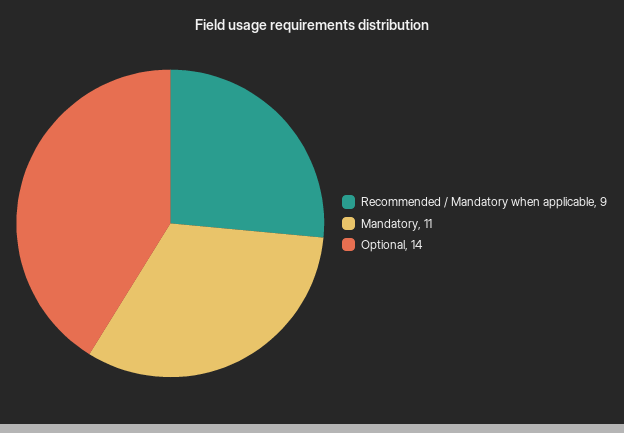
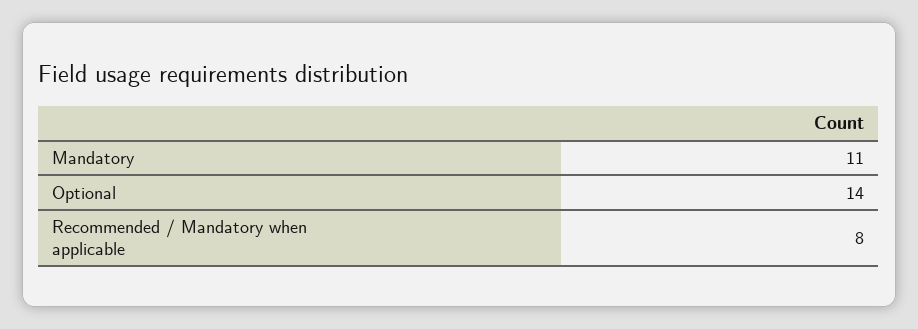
Recommended / Mandatory when applicable: 9 -> 8

